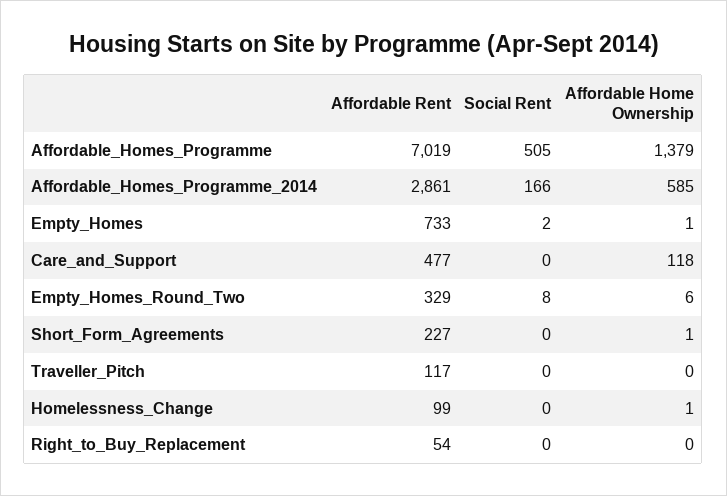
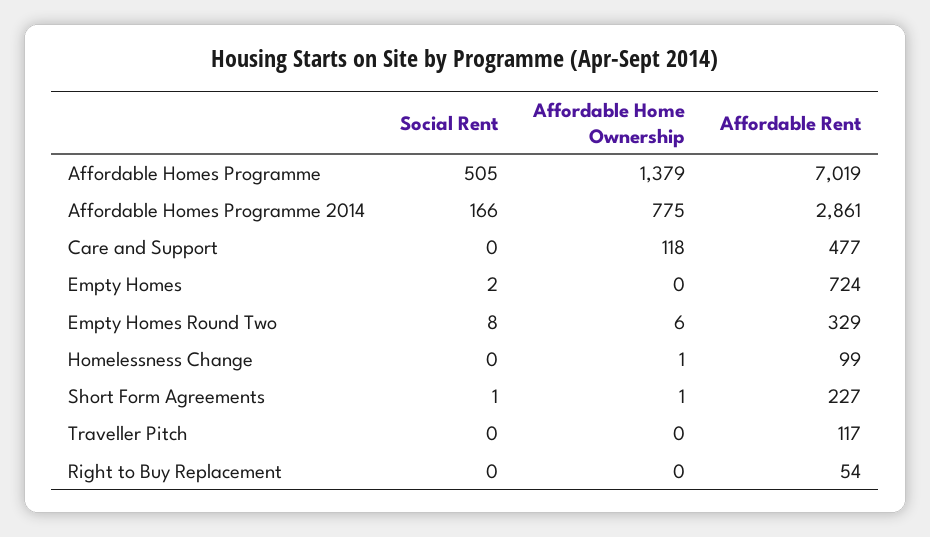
Affordable Home Ownership, Affordable_Homes_Programme_2014: 585 -> 775
Affordable Rent, Empty_Homes: 733 -> 724
Affordable Home Ownership, Empty_Homes: 1 -> 0
Social Rent, Short_Form_Agreements: 0 -> 1

